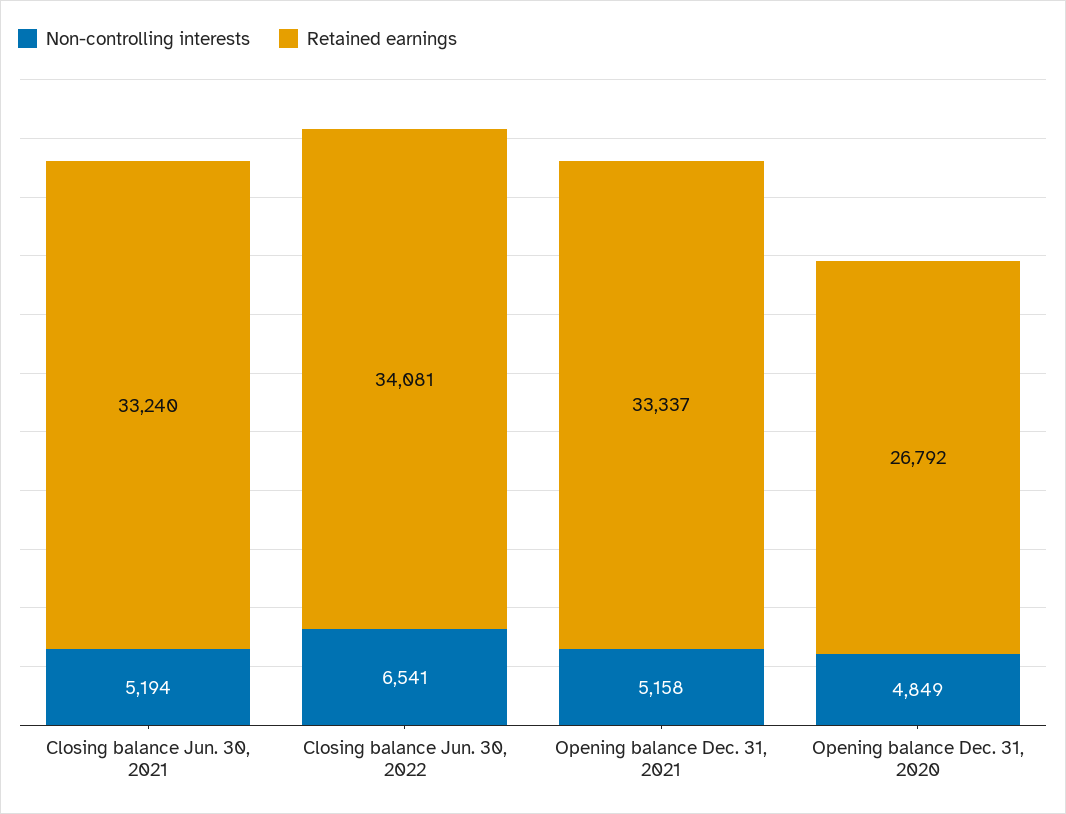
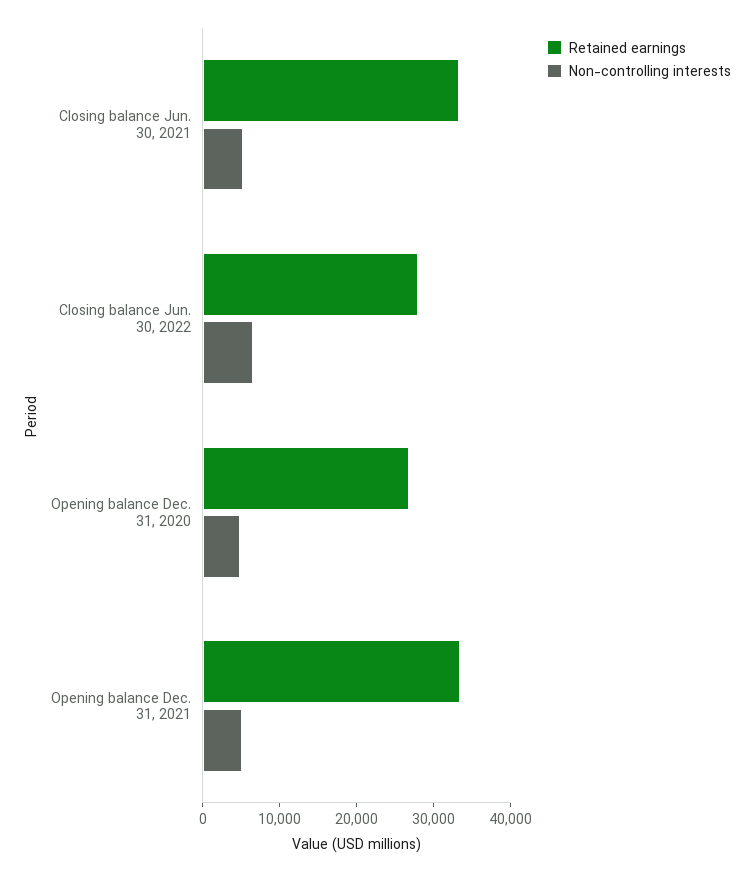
Retained earnings, Closing balance Jun. 30, 2022: 34081 -> 28000

